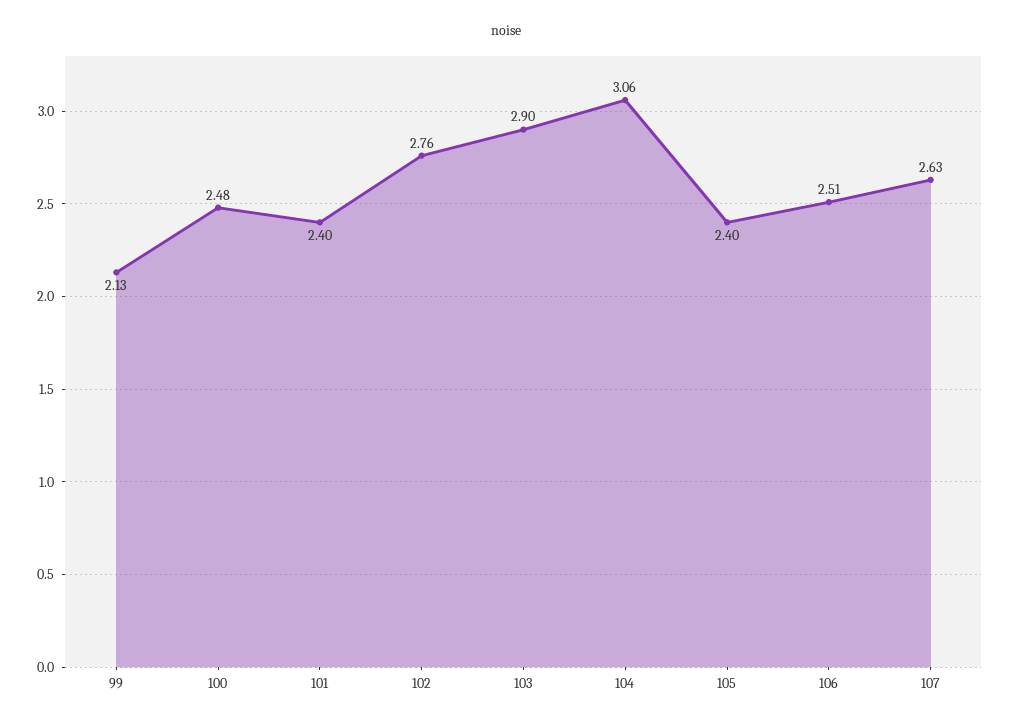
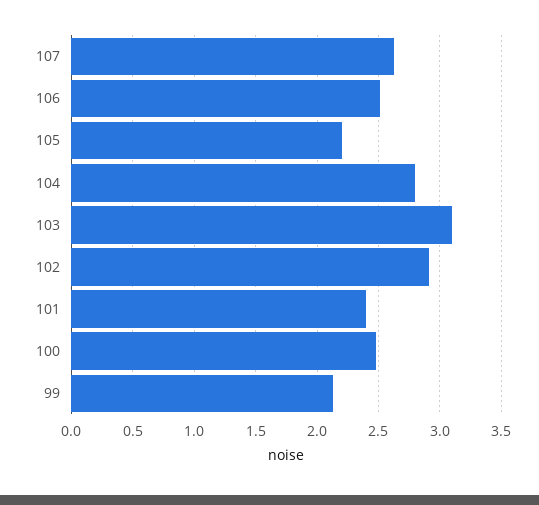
102: 2.76 -> 2.9
103: 2.9 -> 3.1
104: 3.06 -> 2.8
105: 2.4 -> 2.2

